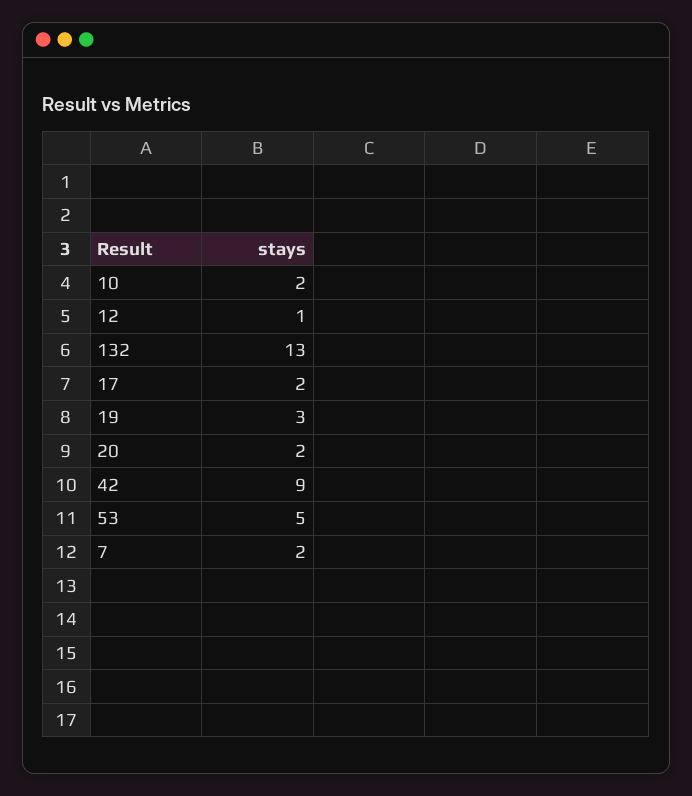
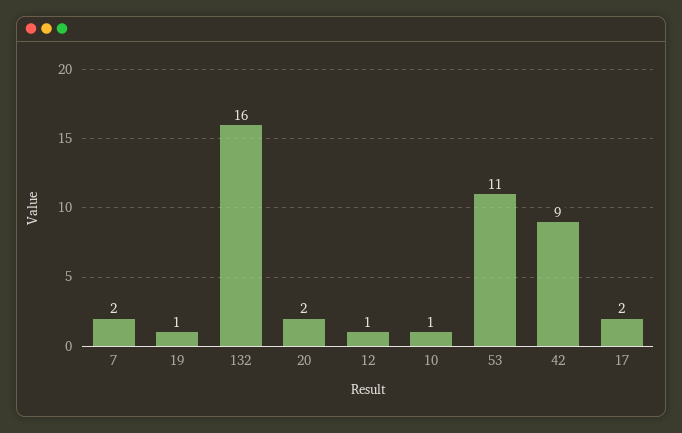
10: 2 -> 1
132: 13 -> 16
19: 3 -> 1
53: 5 -> 11

